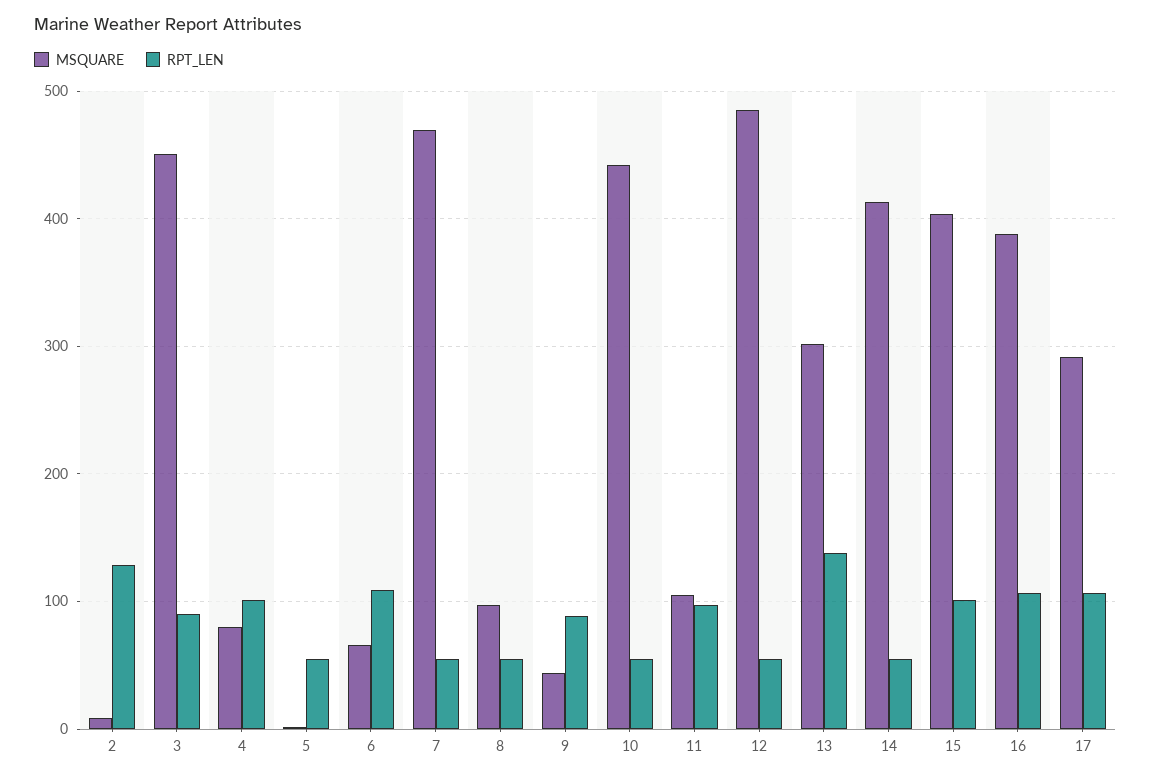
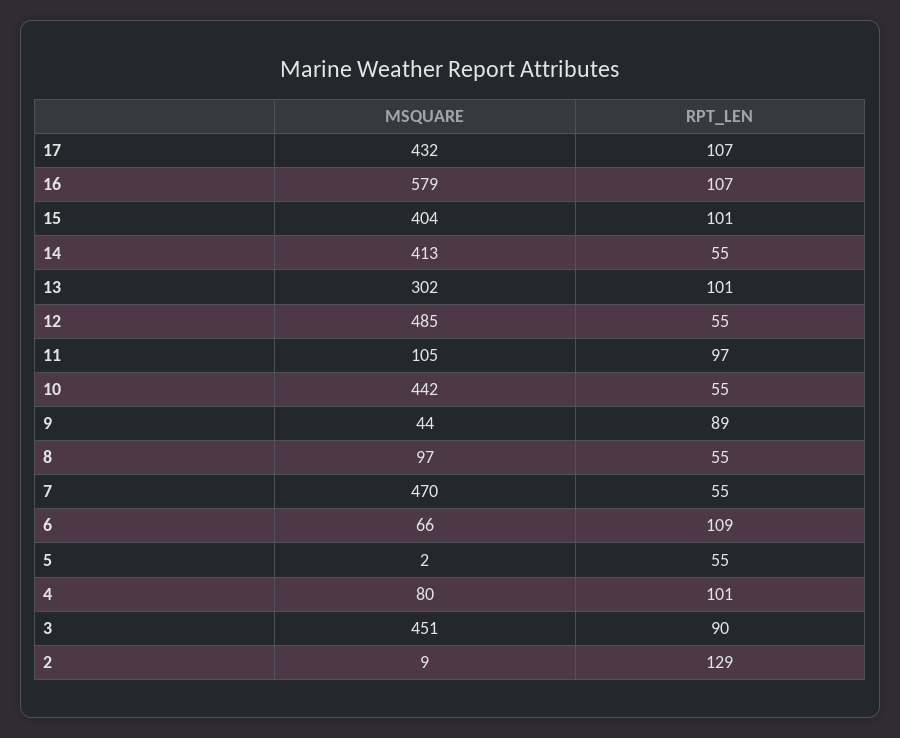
RPT_LEN, 13: 140 -> 101
MSQUARE, 16: 390 -> 579
MSQUARE, 17: 290 -> 432

